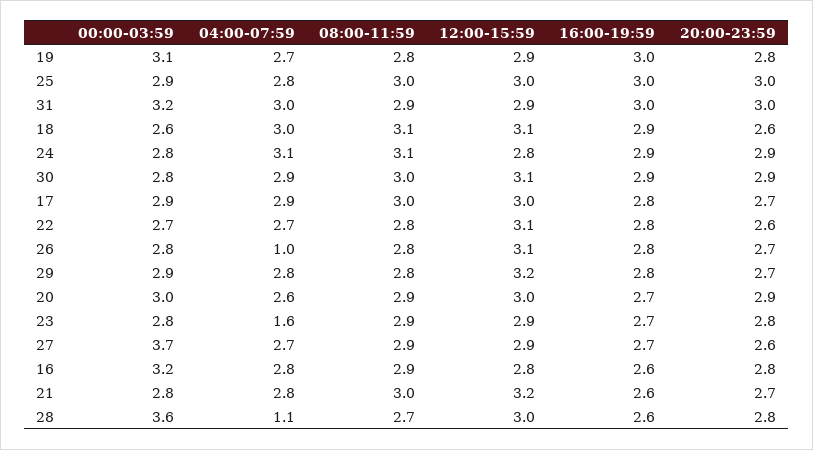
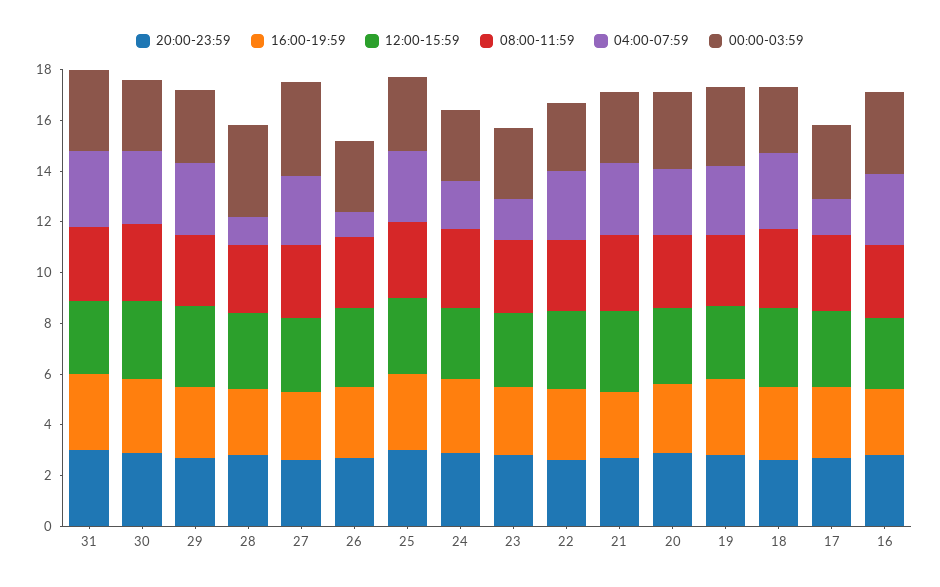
04:00-07:59, 24: 3.1 -> 2
04:00-07:59, 17: 2.9 -> 1.5

